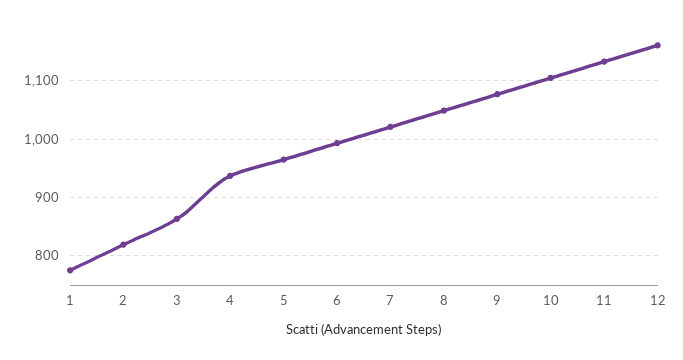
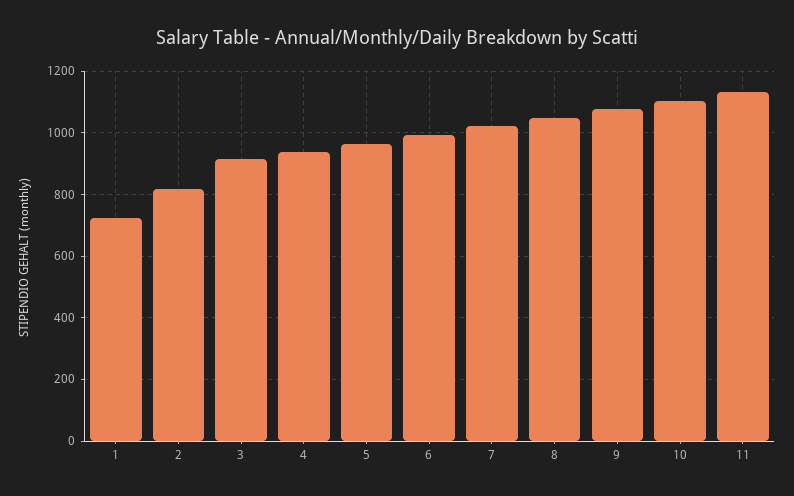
1: 780 -> 720
3: 860 -> 920
12: 1160 -> none

